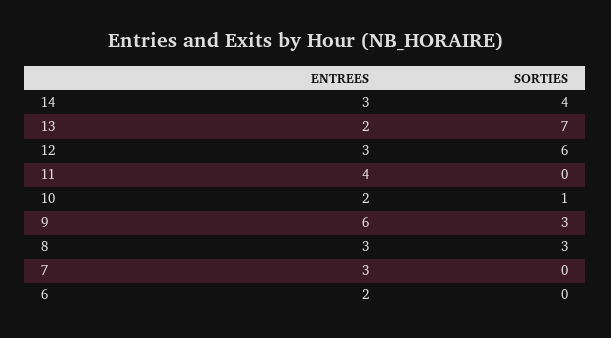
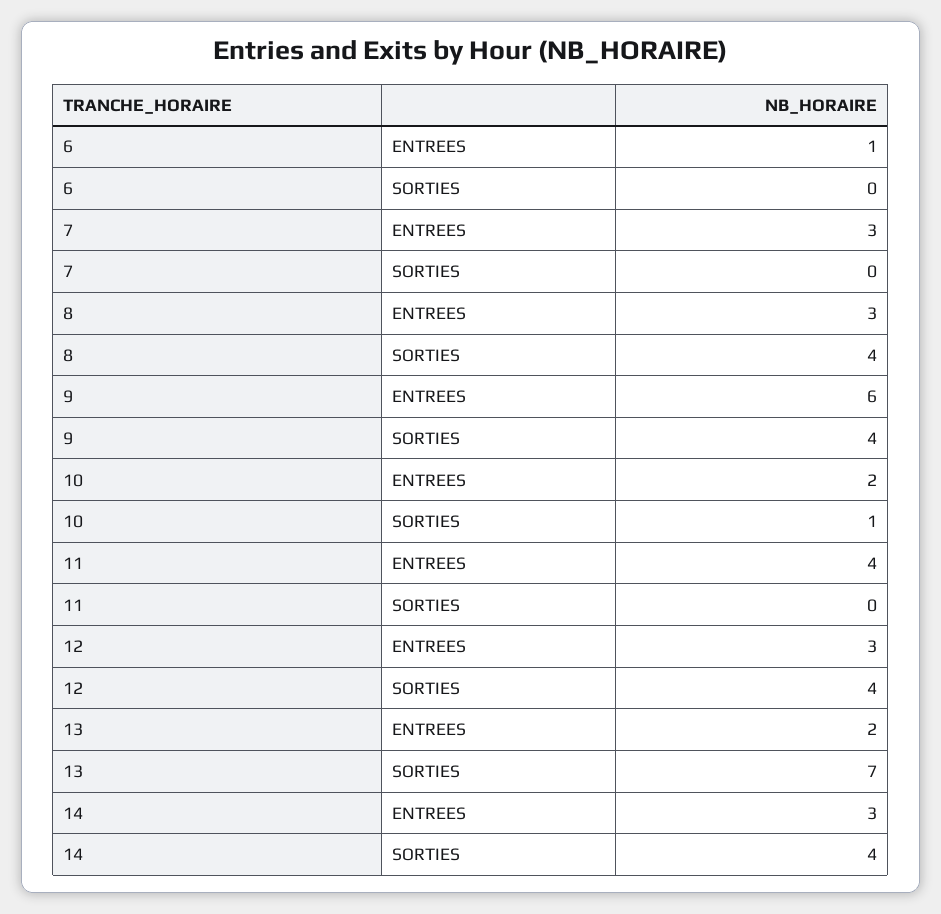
SORTIES, 12: 6 -> 4
SORTIES, 9: 3 -> 4
SORTIES, 8: 3 -> 4
ENTREES, 6: 2 -> 1

